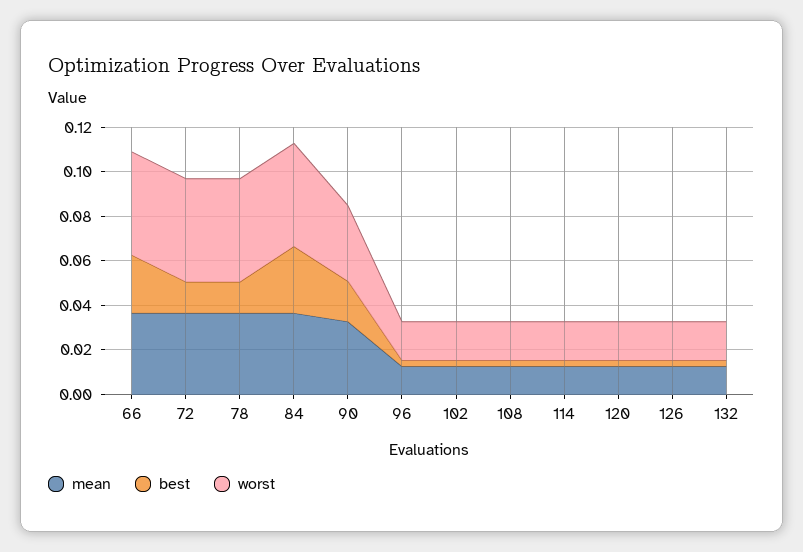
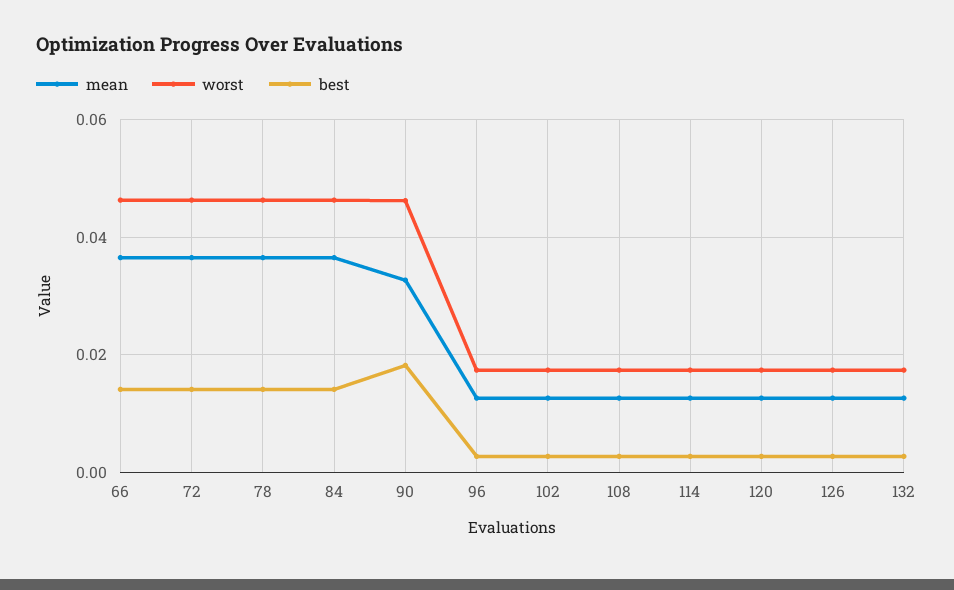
best, 66: 0.025 -> 0.014
best, 84: 0.03 -> 0.014
worst, 90: 0.035 -> 0.046

